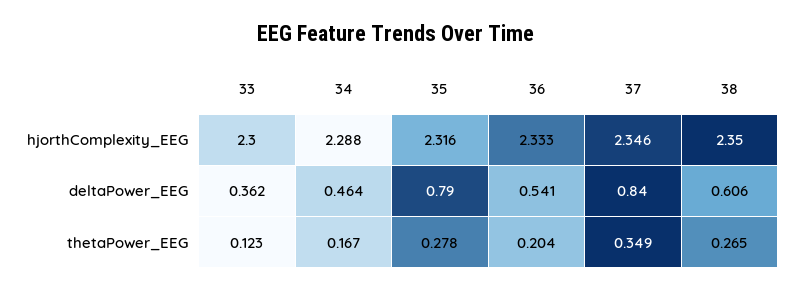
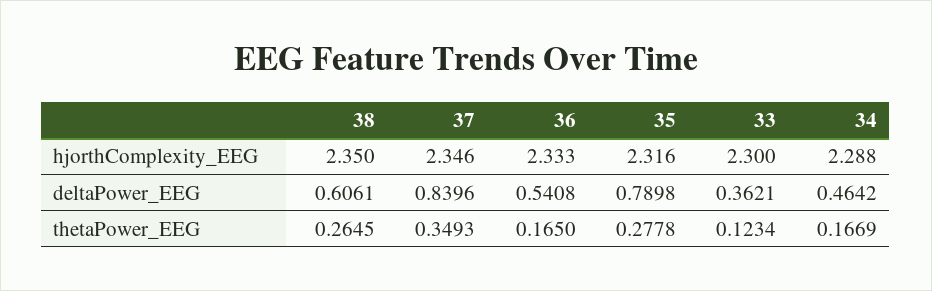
36, thetaPower_EEG: 0.204 -> 0.165

